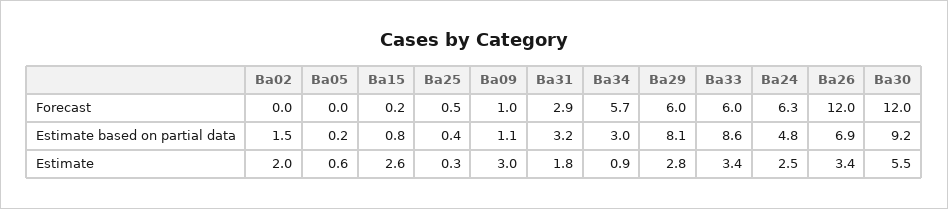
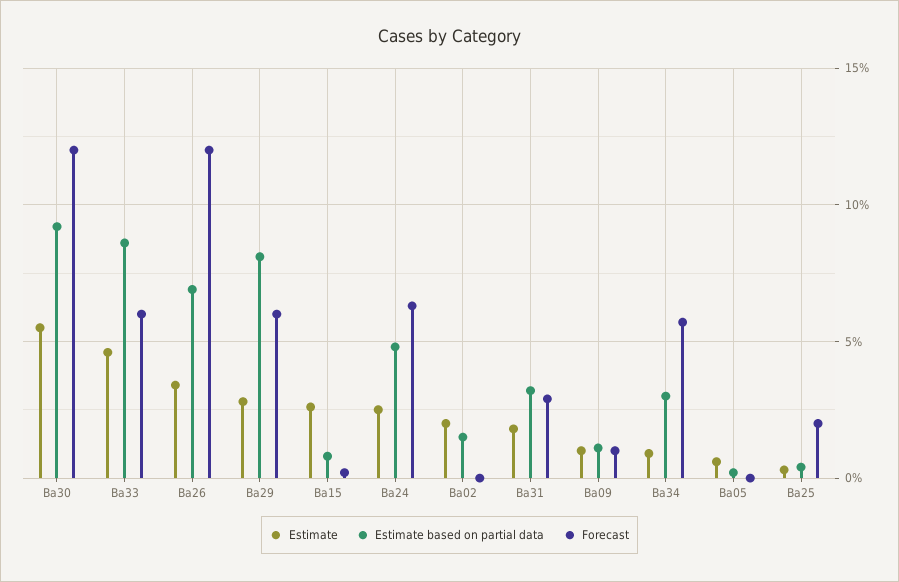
Forecast, Ba25: 0.5 -> 2
Estimate, Ba09: 3 -> 1
Estimate, Ba33: 3.4 -> 4.5

